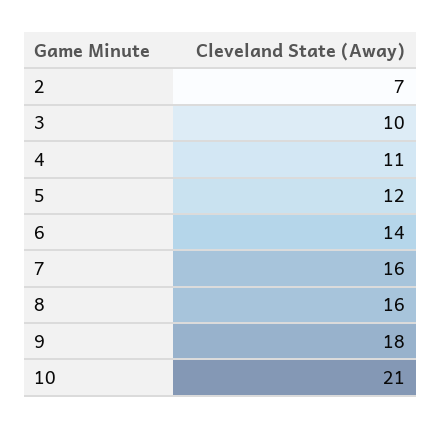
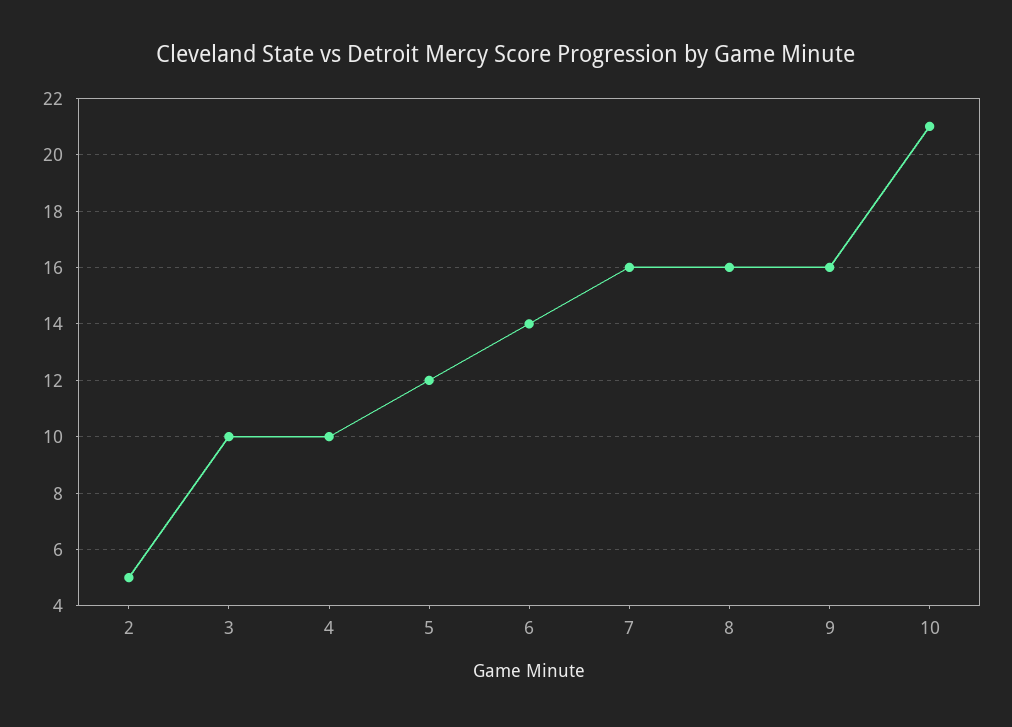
2: 7 -> 5
4: 11 -> 10
9: 18 -> 16

